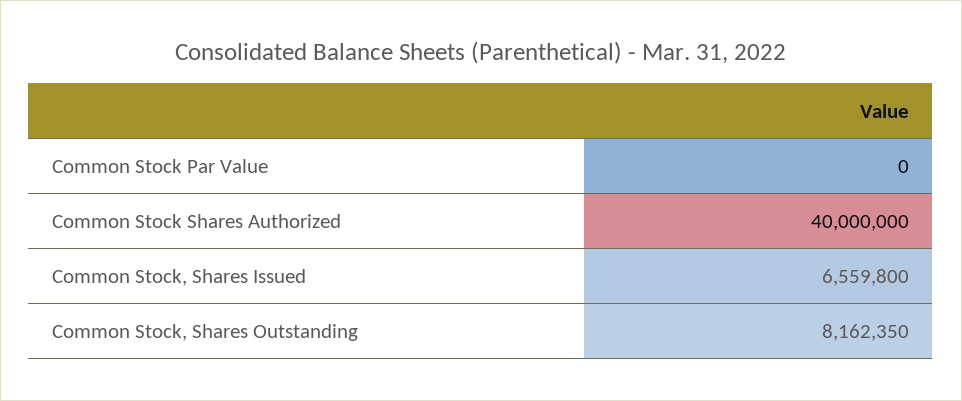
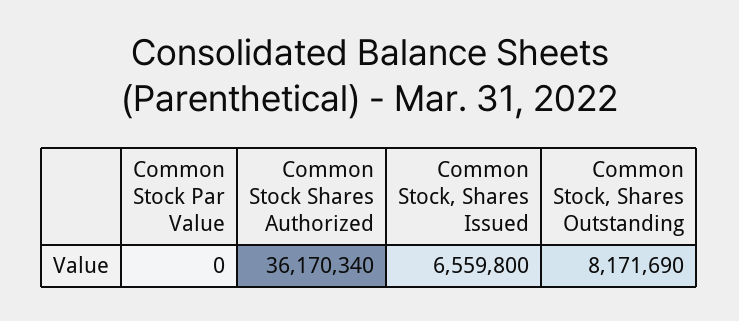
Common Stock Shares Authorized: 40000000 -> 36170340
Common Stock, Shares Outstanding: 8162350 -> 8171690

